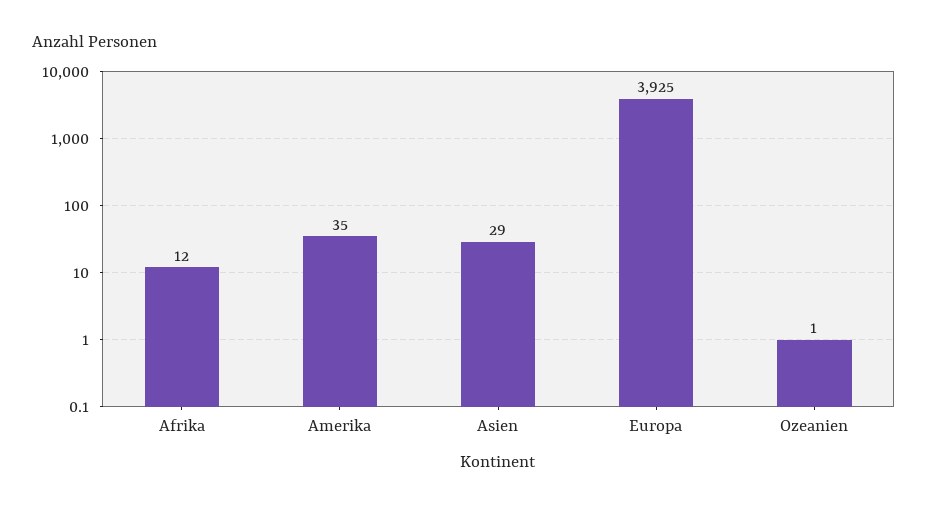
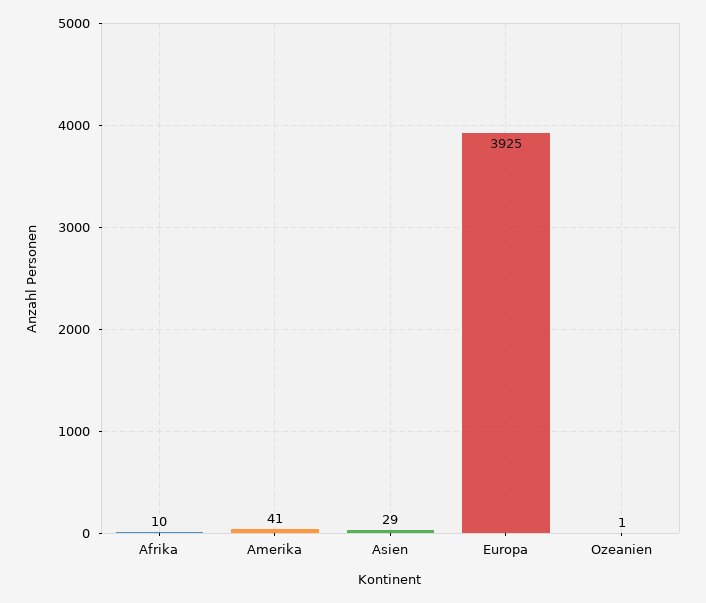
Afrika: 12 -> 10
Amerika: 35 -> 41

